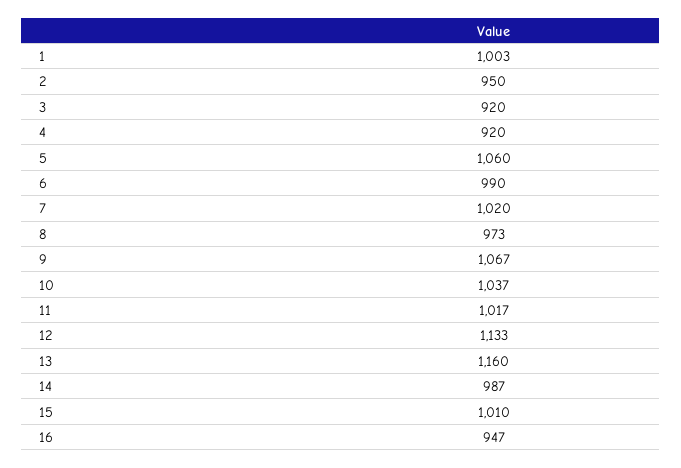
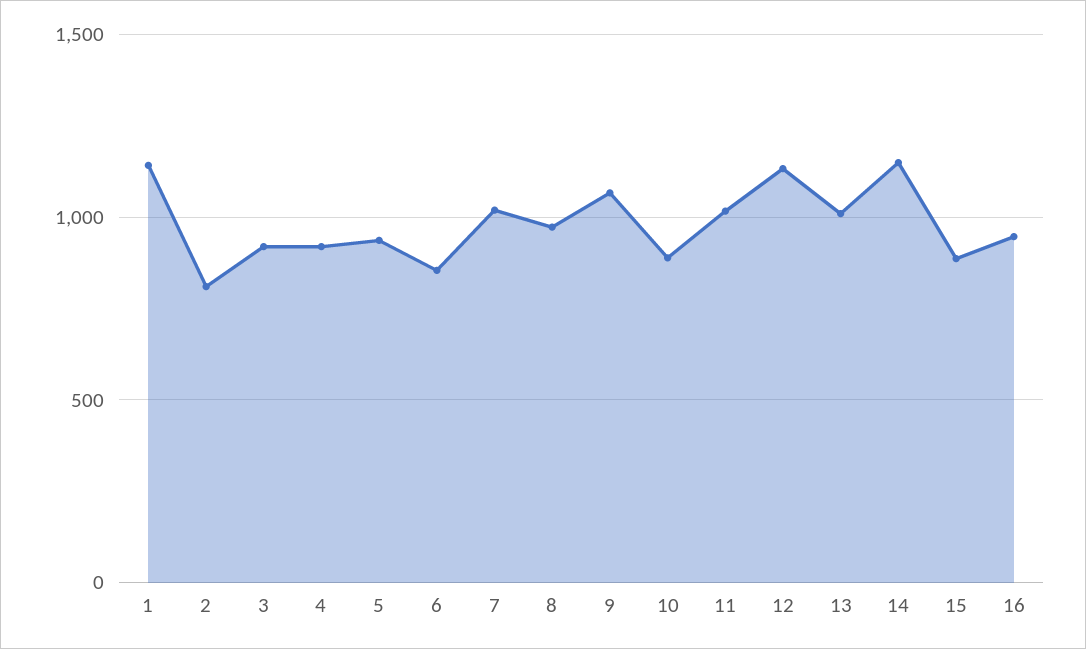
1: 1003 -> 1150
2: 950 -> 800
5: 1060 -> 950
6: 990 -> 850
10: 1037 -> 900
13: 1160 -> 1000
14: 987 -> 1150
15: 1010 -> 900

